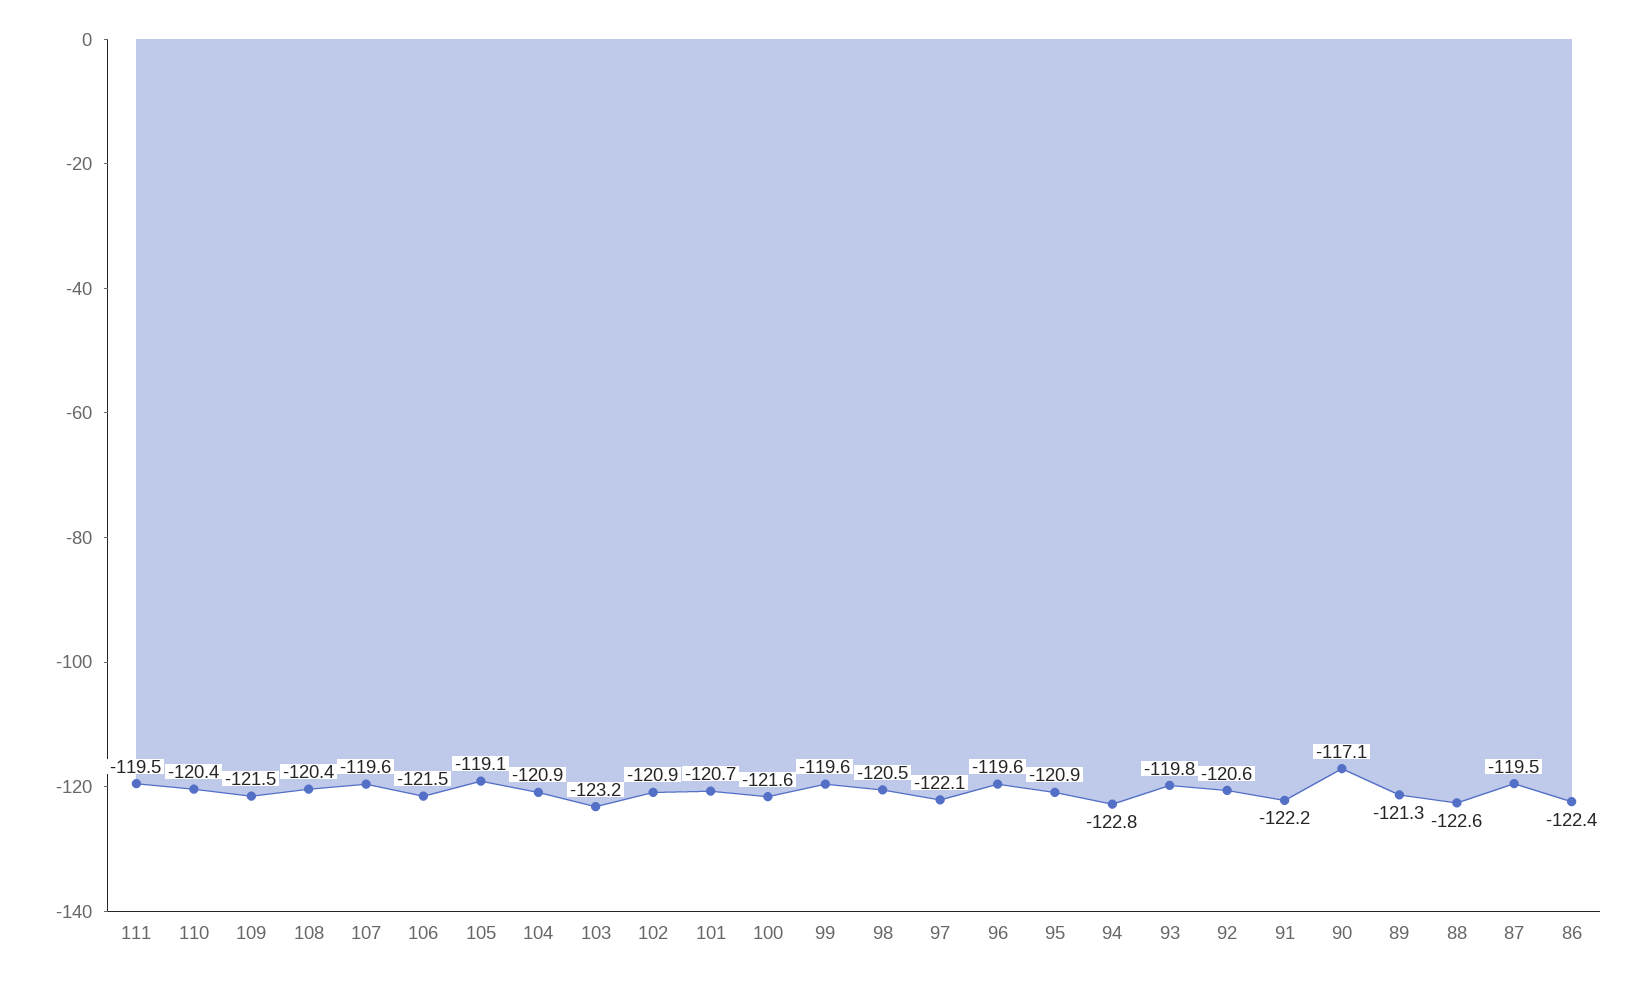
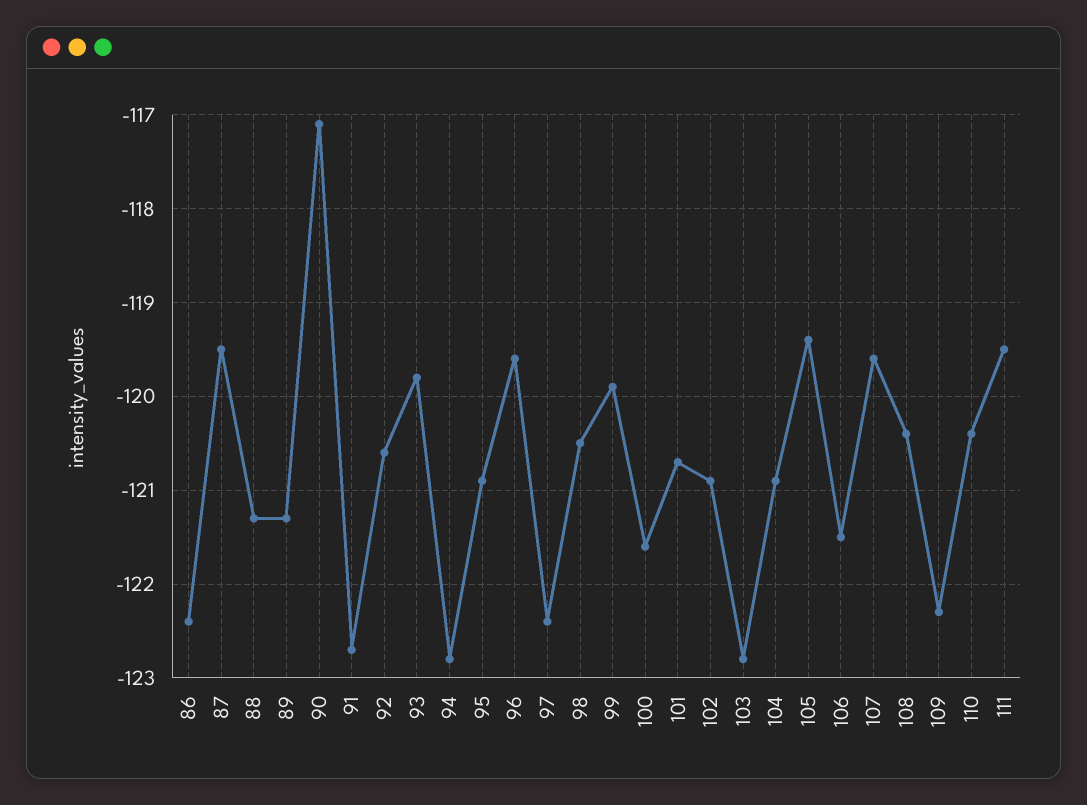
109: -121.5 -> -122.3
105: -119.1 -> -119.4
103: -123.2 -> -122.8
99: -119.6 -> -119.9
97: -122.1 -> -122.4
91: -122.2 -> -122.7
88: -122.6 -> -121.3

